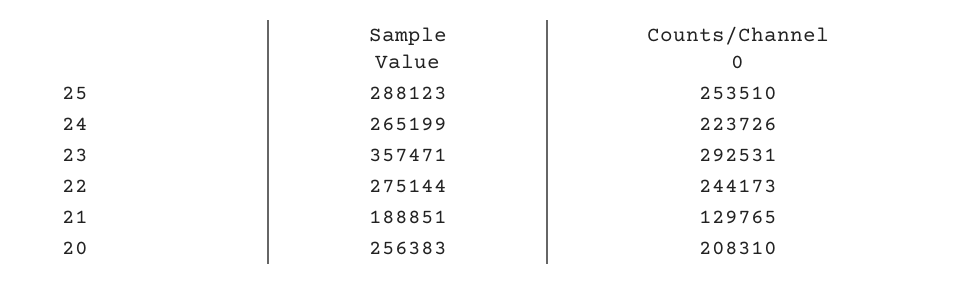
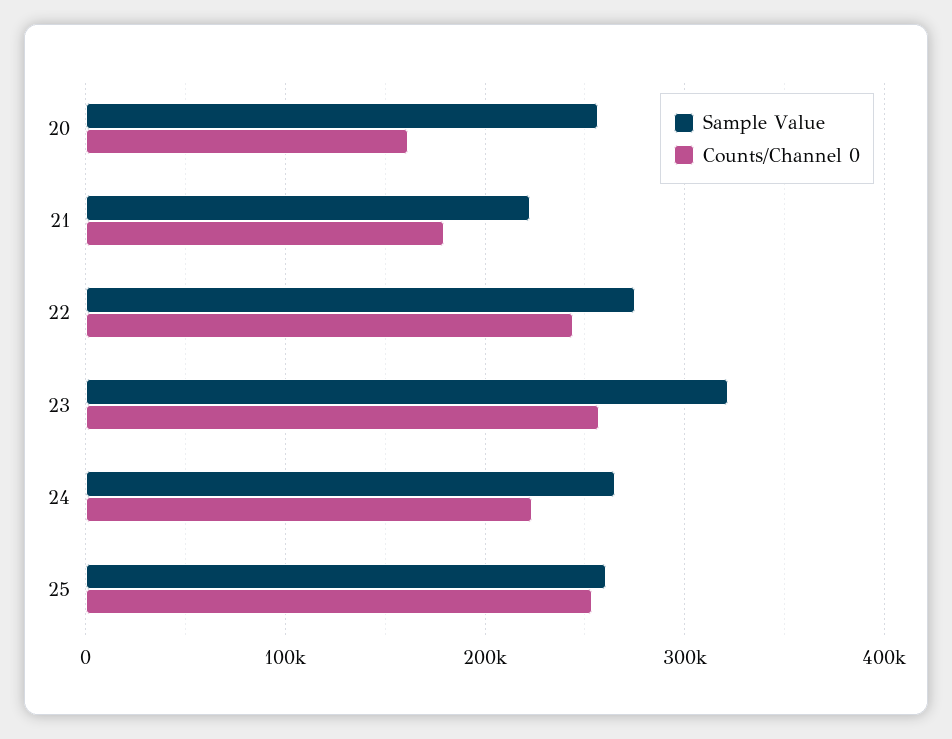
Sample Value, 25: 288123 -> 260000
Sample Value, 23: 357471 -> 320000
Counts/Channel 0, 23: 292531 -> 260000
Sample Value, 21: 188851 -> 220000
Counts/Channel 0, 21: 129765 -> 180000
Counts/Channel 0, 20: 208310 -> 160000

